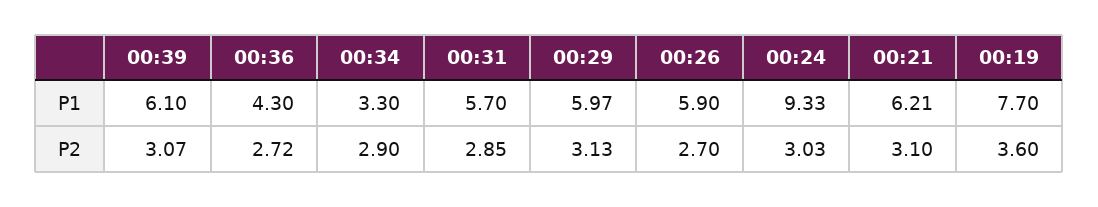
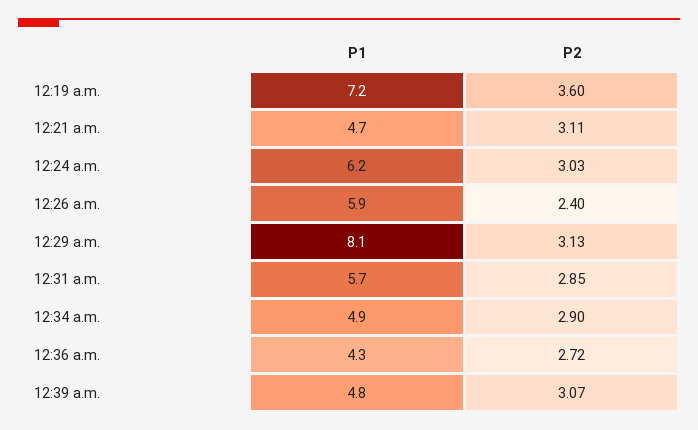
00:39, P1: 6.1 -> 4.8
00:34, P1: 3.3 -> 4.9
00:29, P1: 5.97 -> 8.1
00:24, P1: 9.33 -> 6.2
00:21, P1: 6.21 -> 4.7
00:19, P1: 7.7 -> 7.2
00:26, P2: 2.7 -> 2.4
00:21, P2: 3.1 -> 3.11

